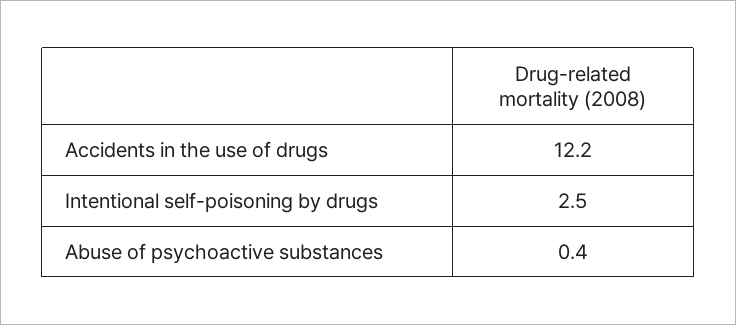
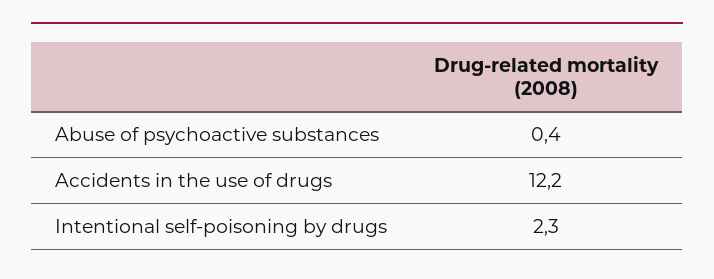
Intentional self-poisoning by drugs: 2.5 -> 2.3

